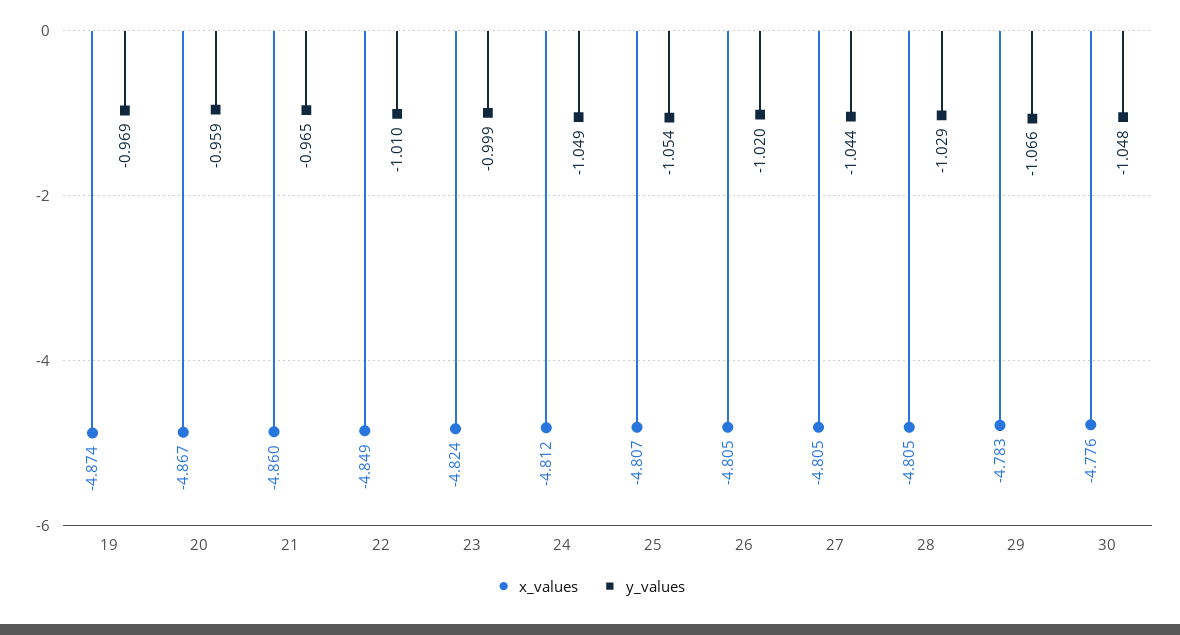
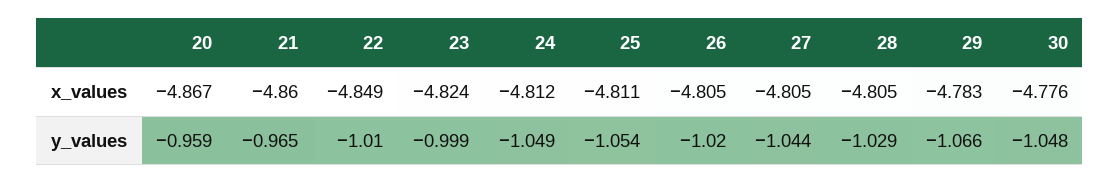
x_values, 19: -4.874 -> none
y_values, 19: -0.969 -> none
x_values, 25: -4.807 -> -4.811

